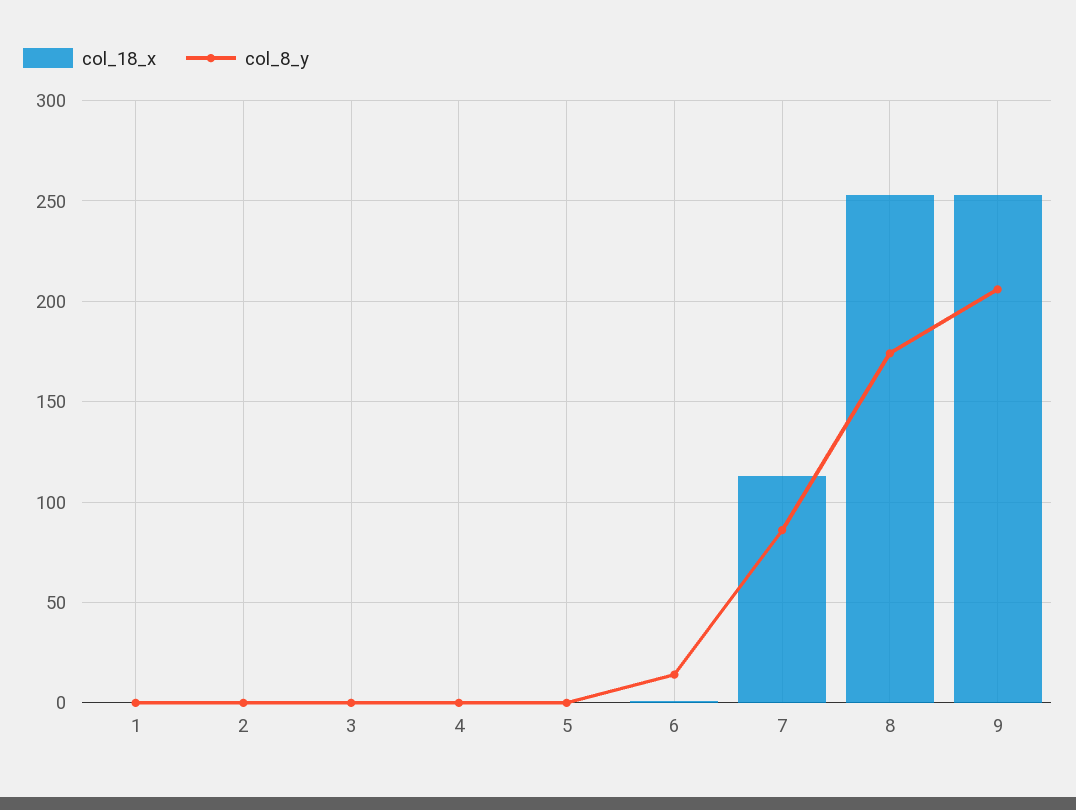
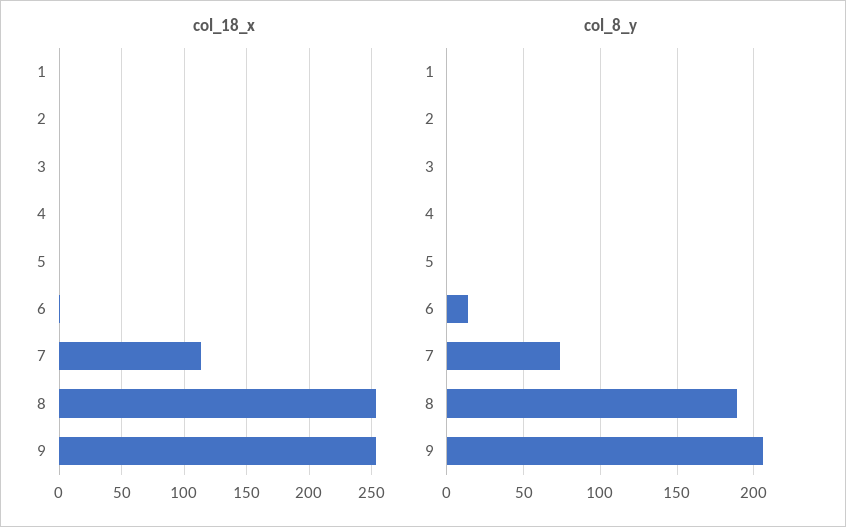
col_8_y, 7: 85 -> 75
col_8_y, 8: 175 -> 190

